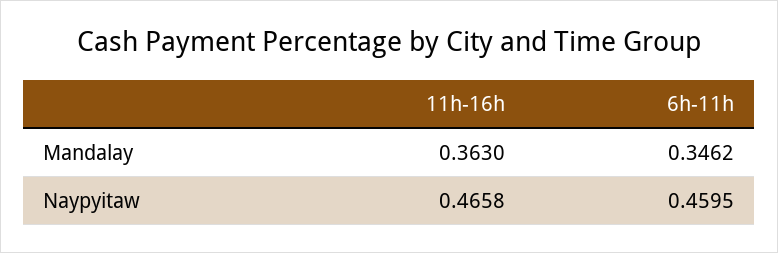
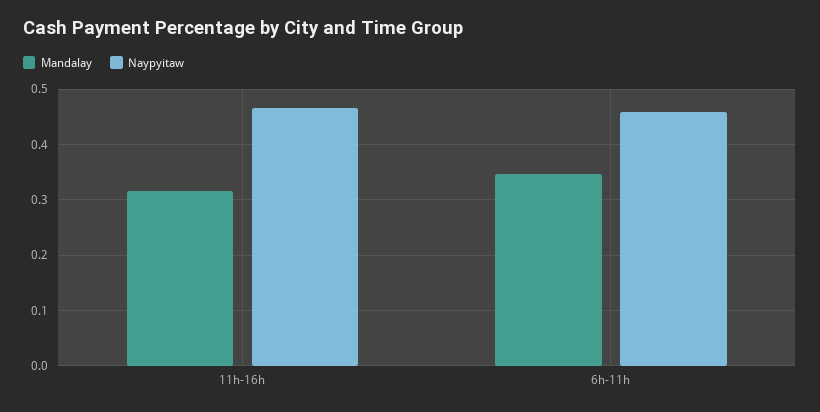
Mandalay, 11h-16h: 0.363 -> 0.32

